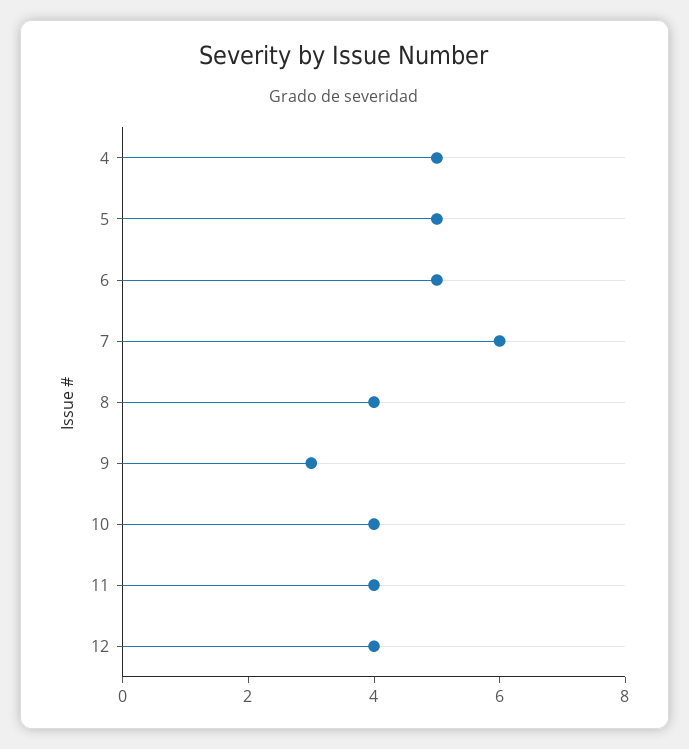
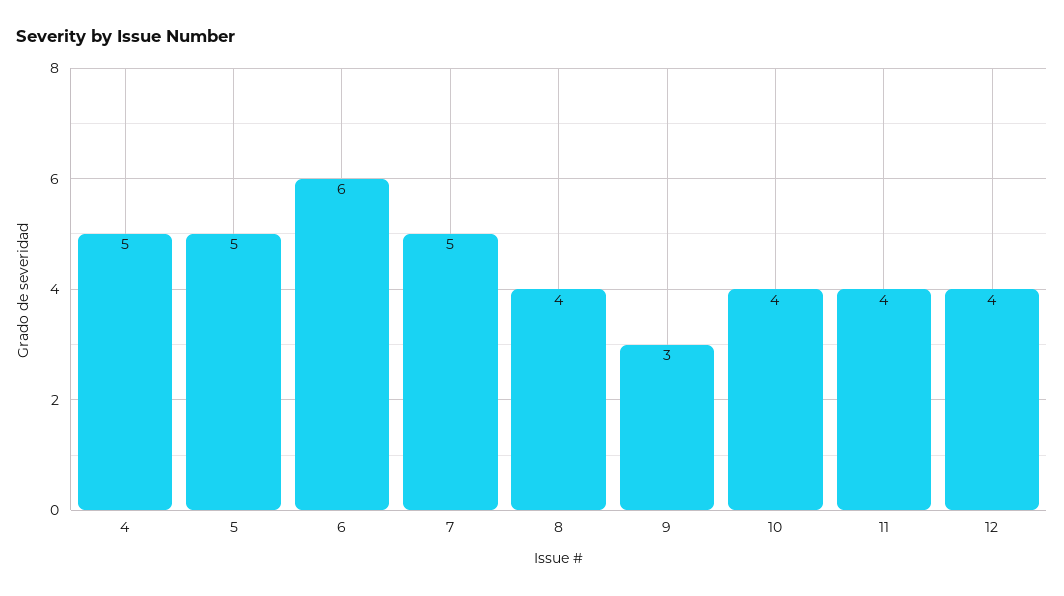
6: 5 -> 6
7: 6 -> 5

